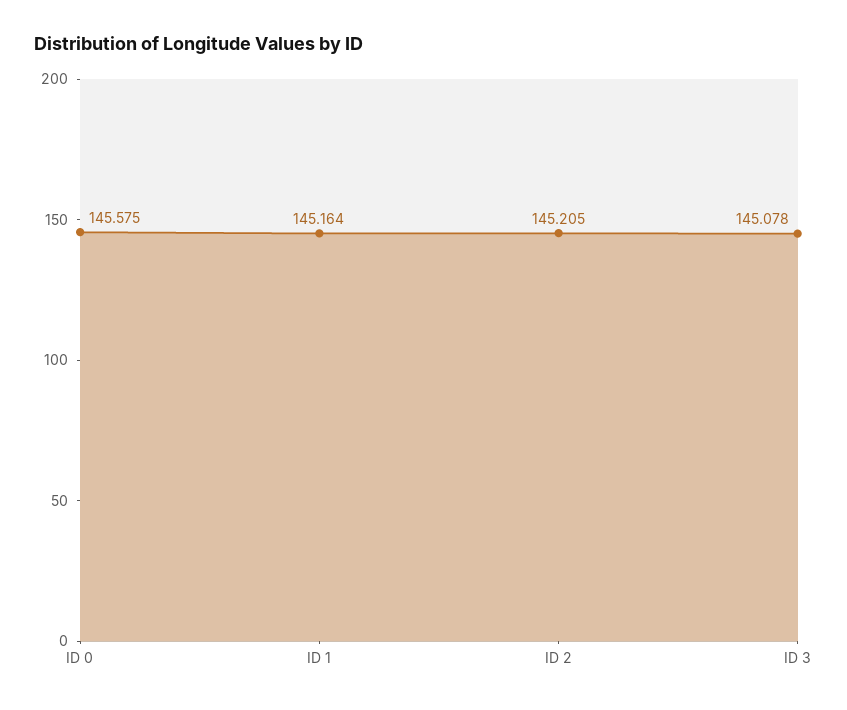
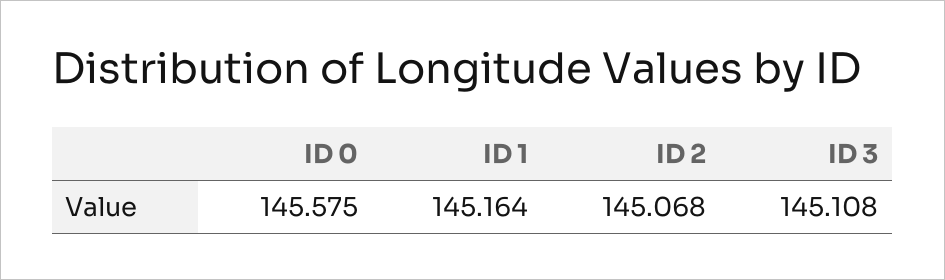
ID 2: 145.205 -> 145.068
ID 3: 145.078 -> 145.108

